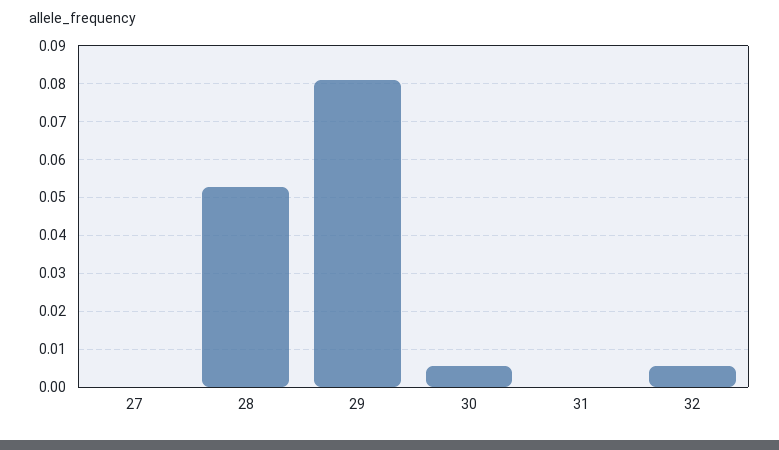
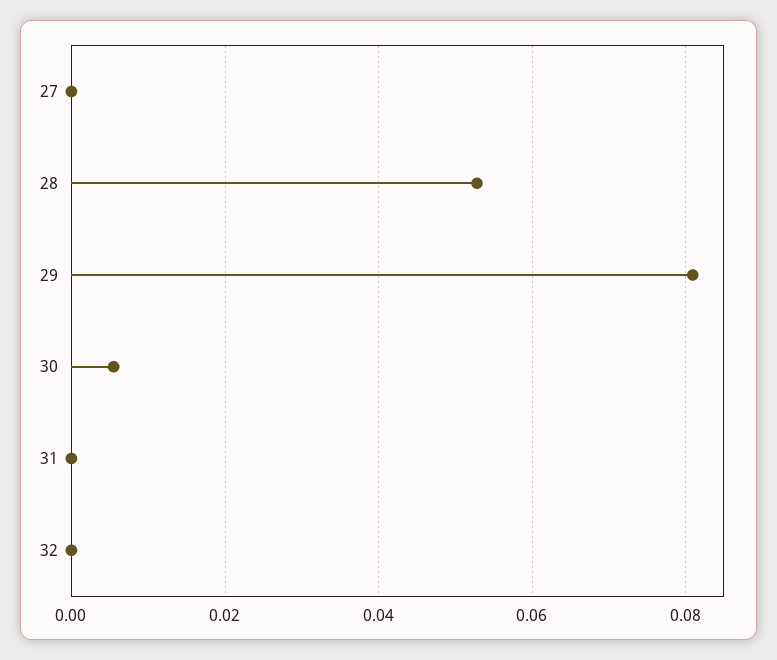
32: 0.006 -> 0

